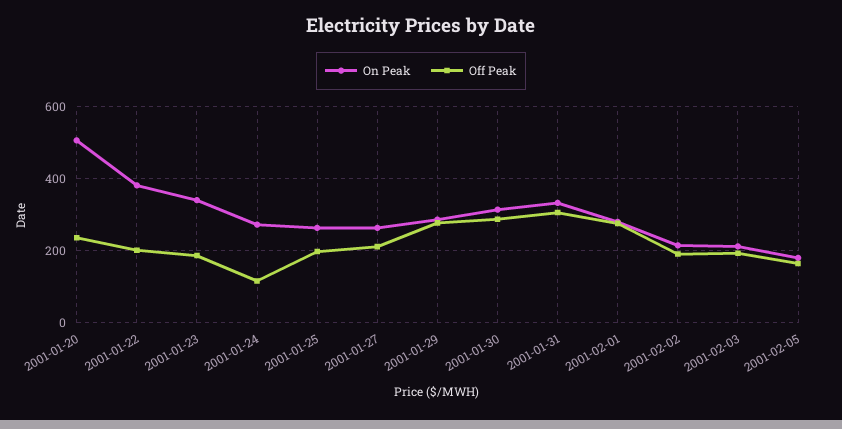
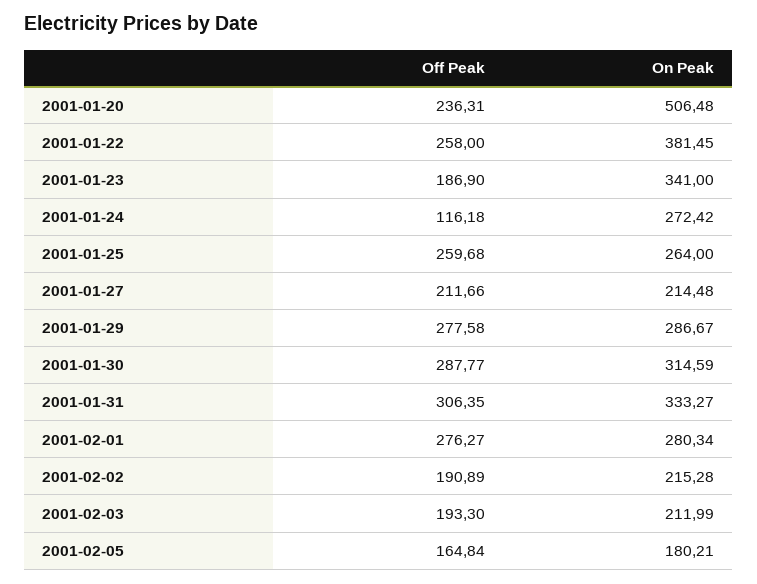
Off Peak, 2001-01-22: 200 -> 258
Off Peak, 2001-01-25: 200 -> 259.68
On Peak, 2001-01-27: 260 -> 214.48

